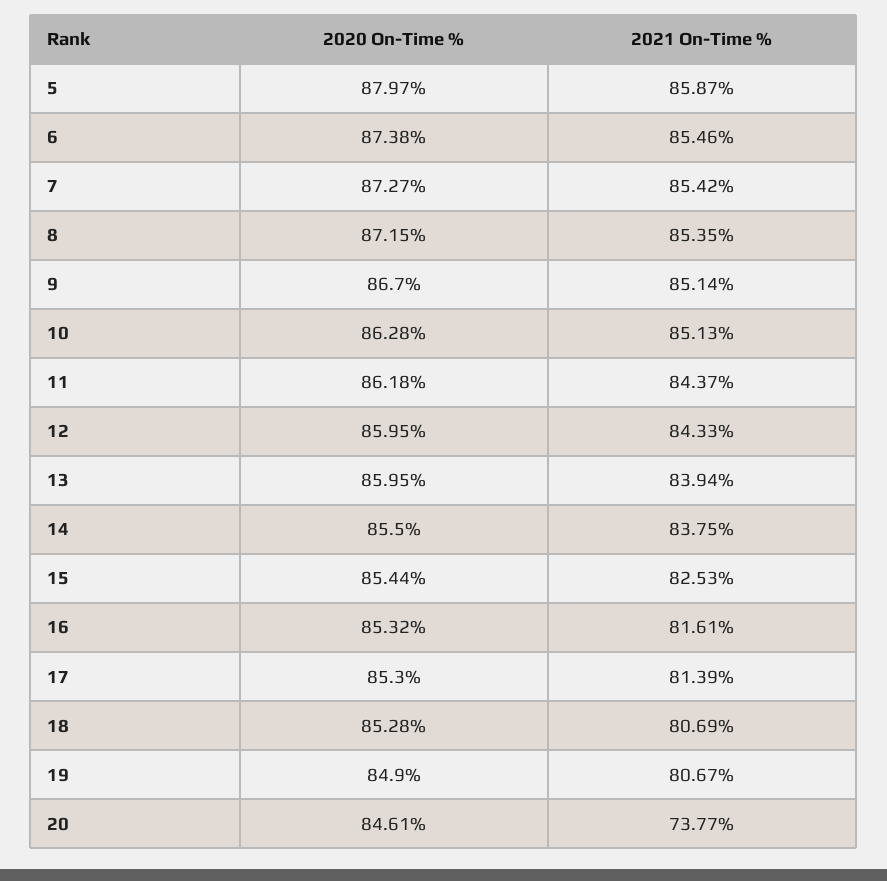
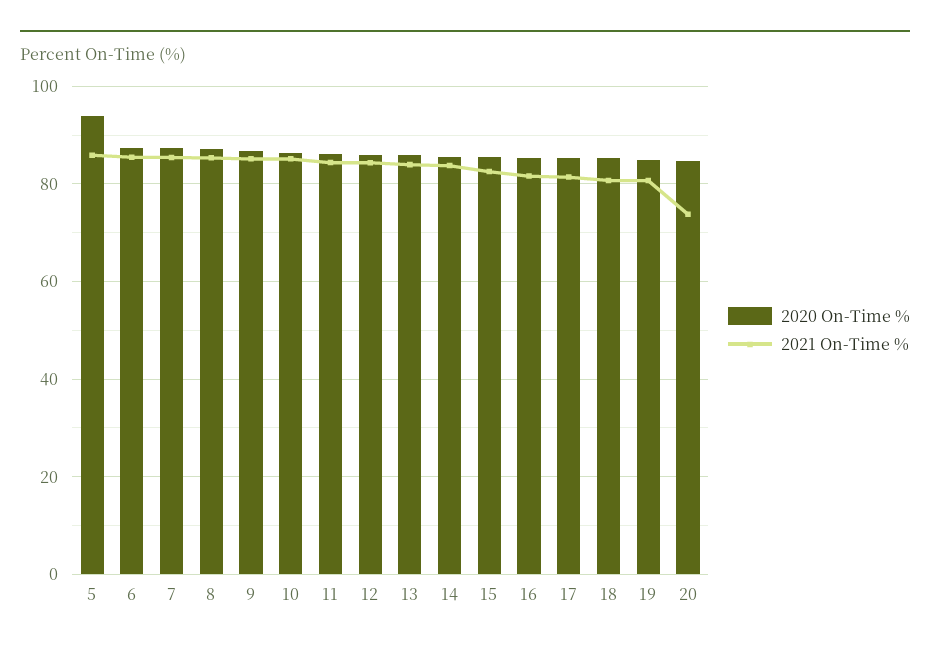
2020 On-Time %, 5: 87.97 -> 94

